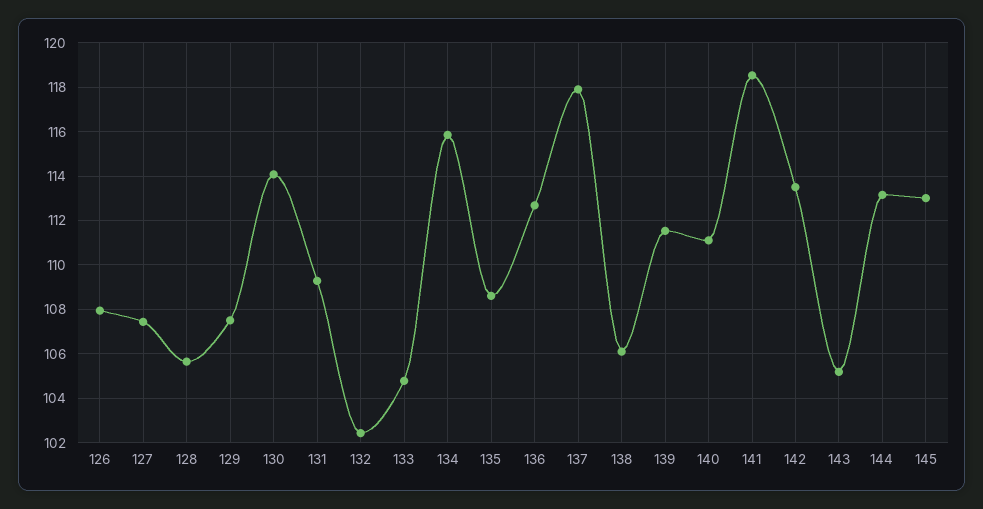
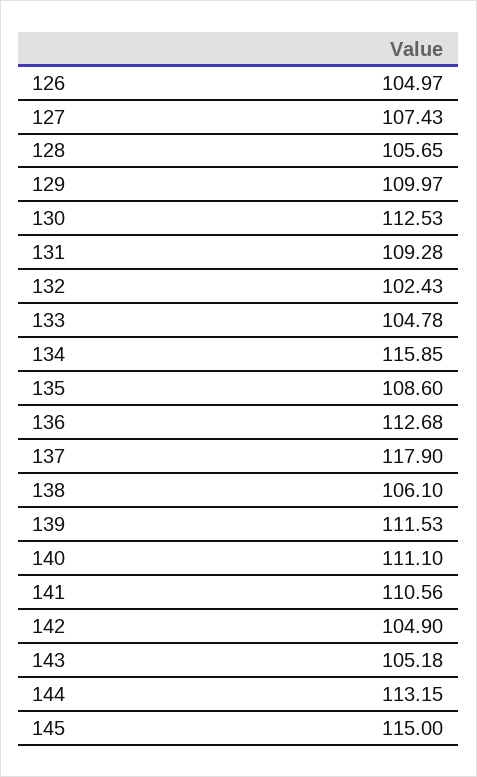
126: 108 -> 104.97
129: 107.5 -> 109.97
130: 114 -> 112.53
141: 118.5 -> 110.56
142: 113.5 -> 104.9
145: 113 -> 115

